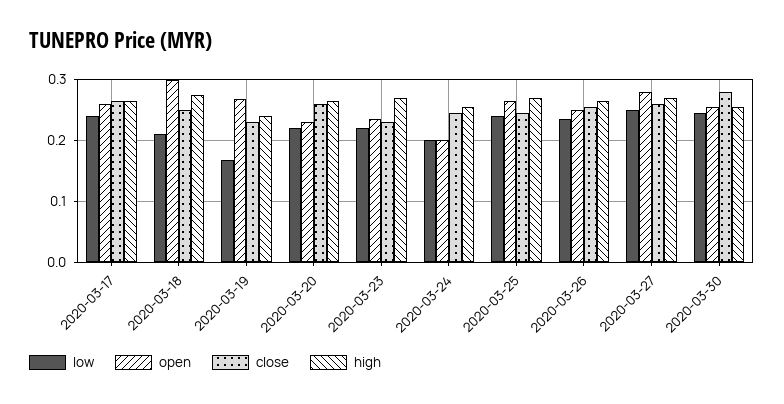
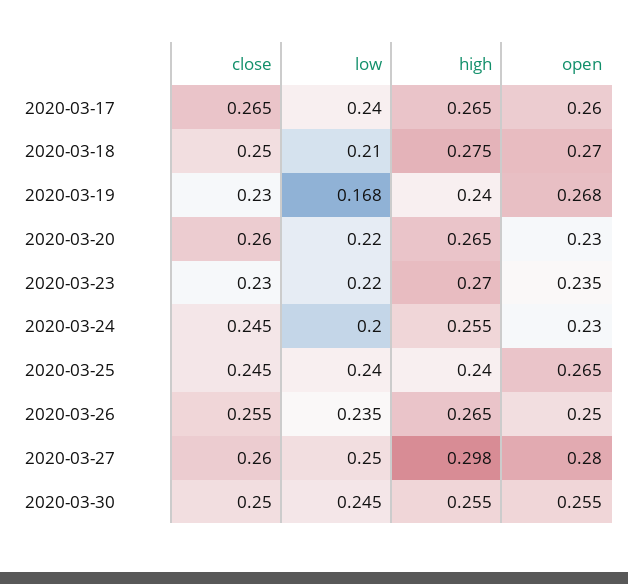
open, 2020-03-18: 0.3 -> 0.27
open, 2020-03-24: 0.2 -> 0.23
high, 2020-03-25: 0.27 -> 0.24
high, 2020-03-27: 0.27 -> 0.298
close, 2020-03-30: 0.28 -> 0.25

